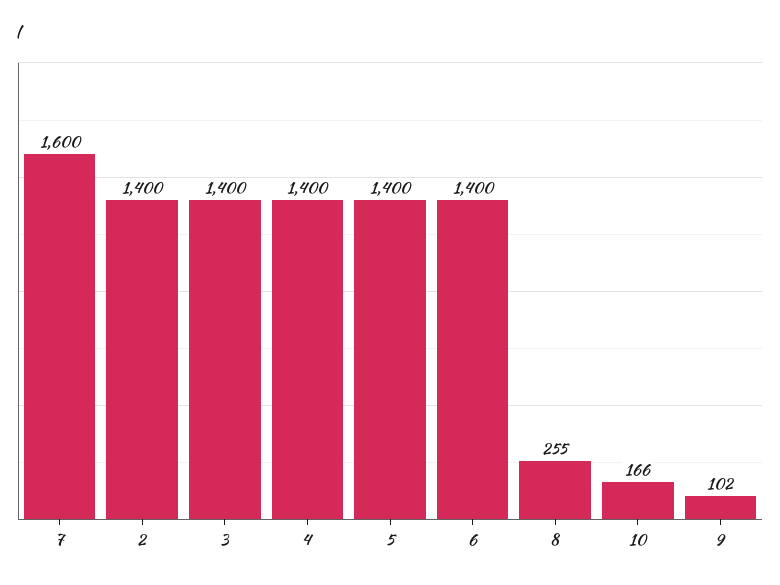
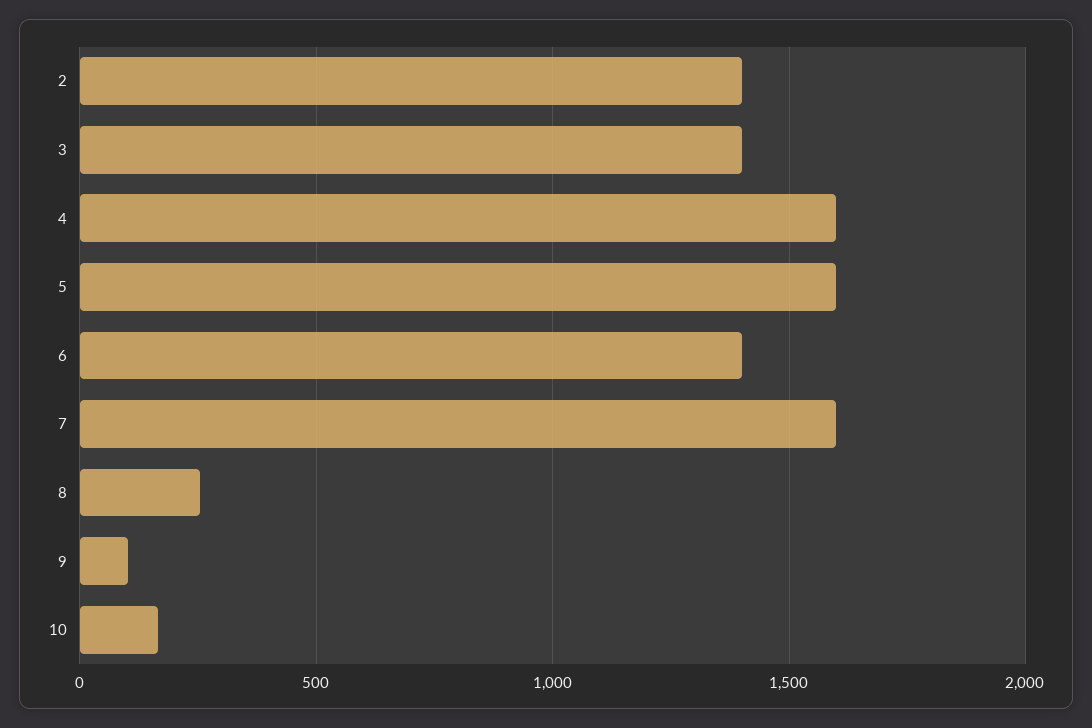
4: 1400 -> 1600
5: 1400 -> 1600

